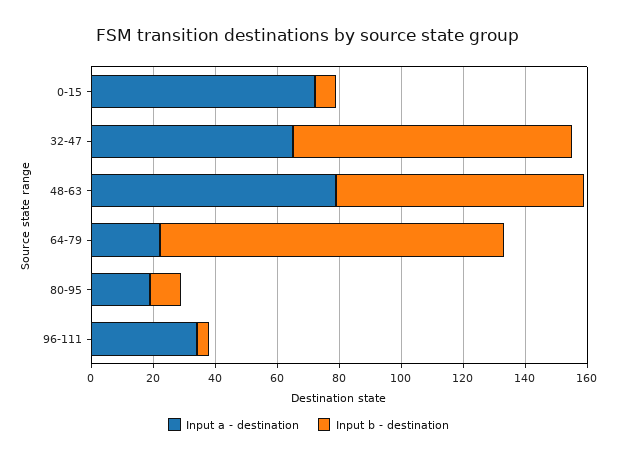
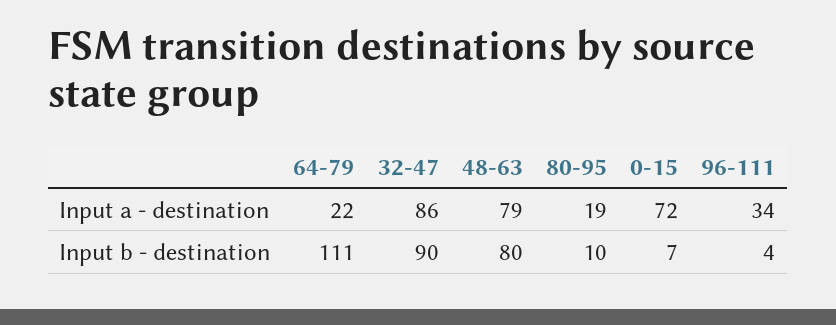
Input a - destination, 32-47: 65 -> 86

